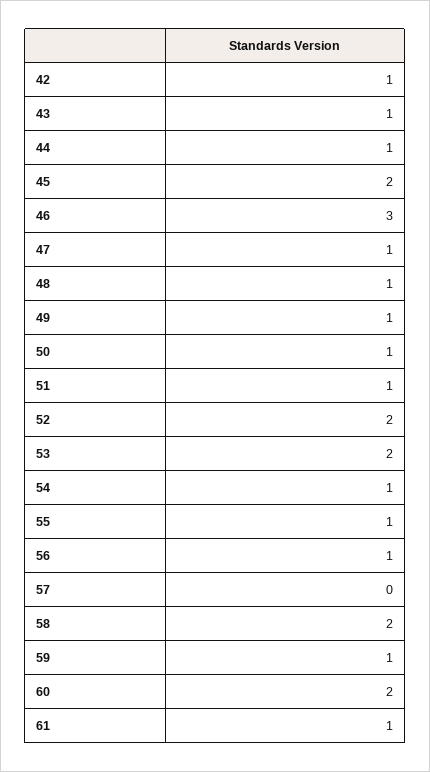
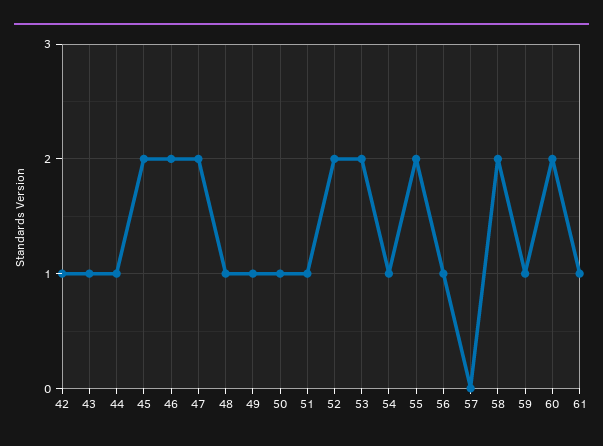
46: 3 -> 2
47: 1 -> 2
55: 1 -> 2

